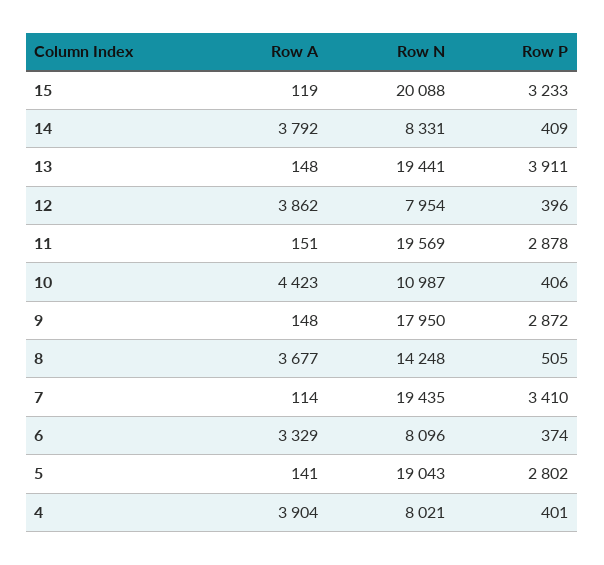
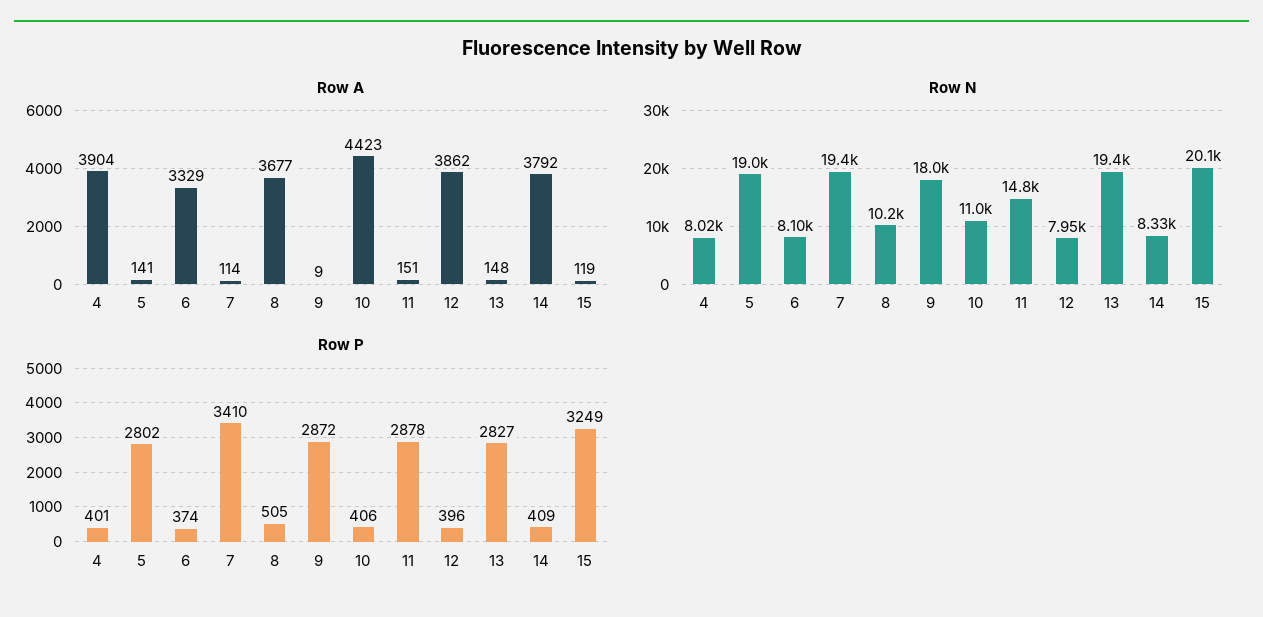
Row P, 15: 3233 -> 3249
Row P, 13: 3911 -> 2827
Row N, 11: 19569 -> 14800
Row A, 9: 148 -> 9
Row N, 8: 14248 -> 10200

